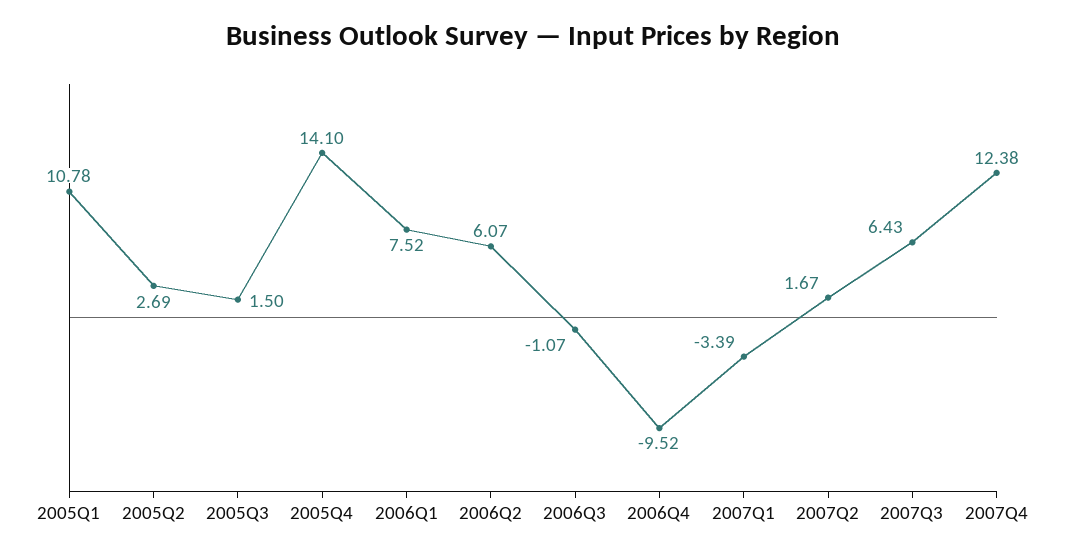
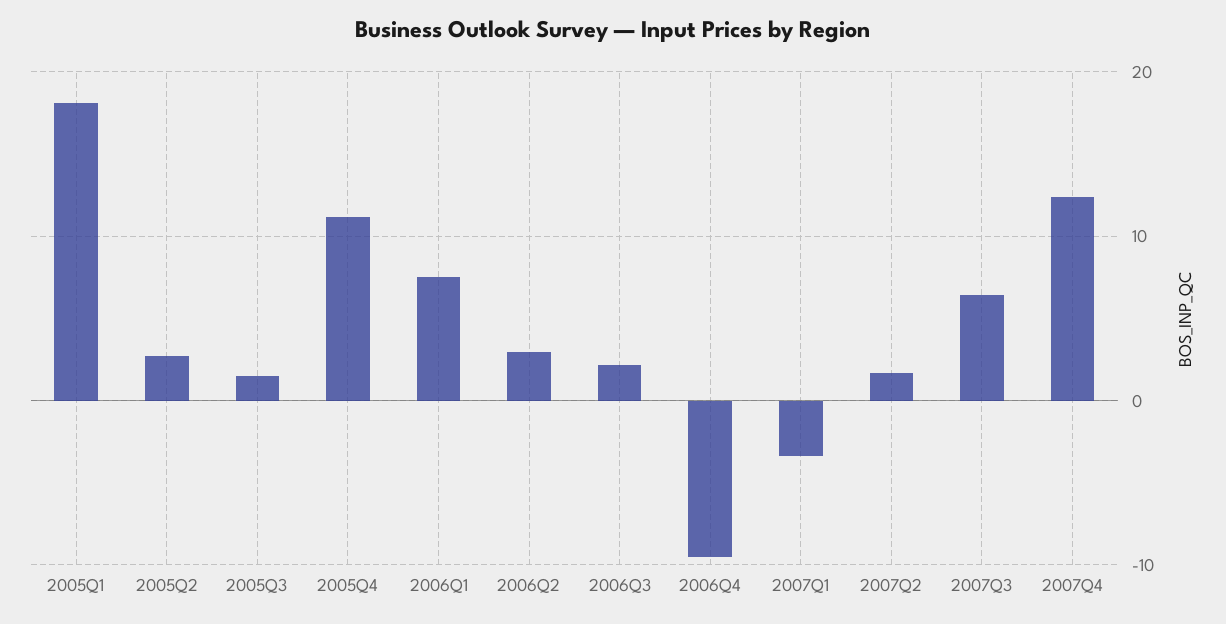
2005Q1: 10.78 -> 18
2005Q4: 14.1 -> 11
2006Q2: 6.07 -> 3
2006Q3: -1.07 -> 2

